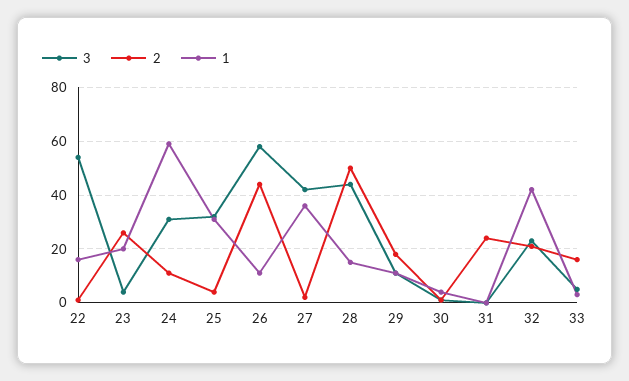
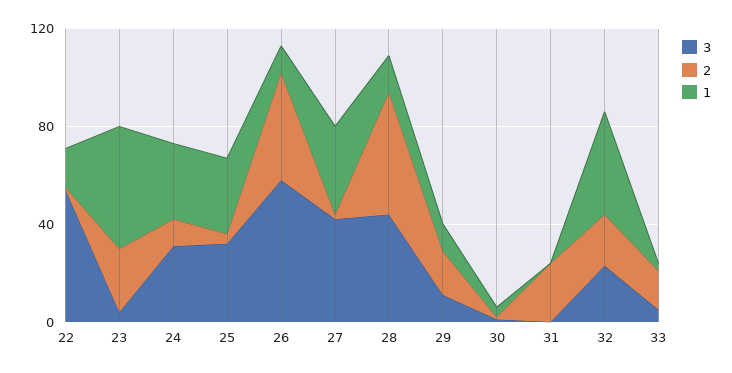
1, 23: 20 -> 50
1, 24: 60 -> 30

